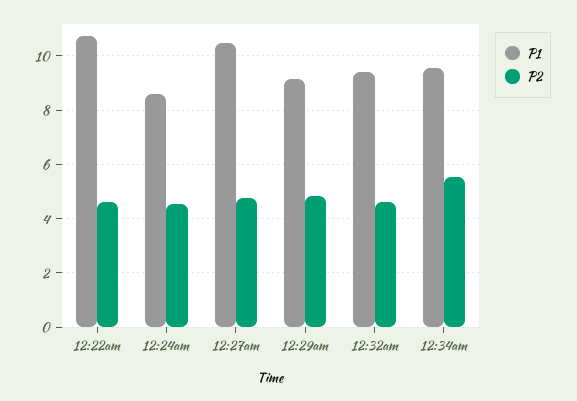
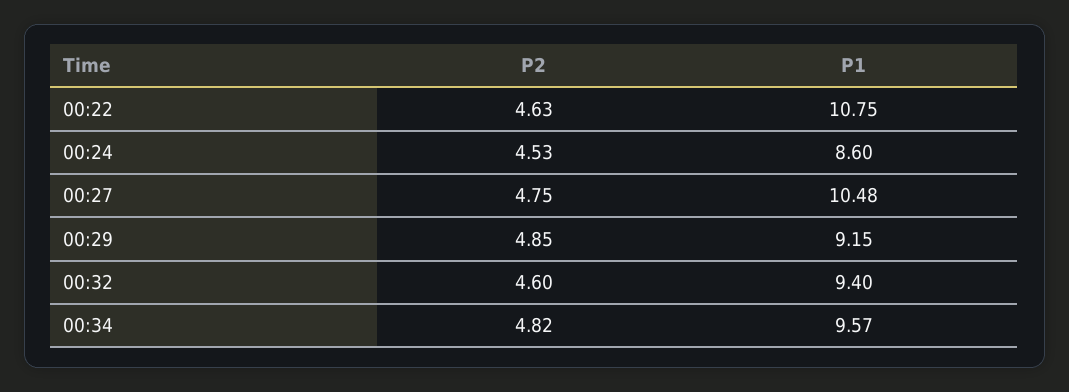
P2, 12:34am: 5.5 -> 4.82

